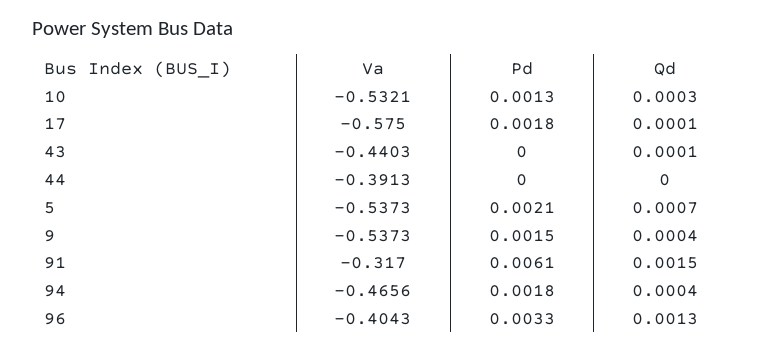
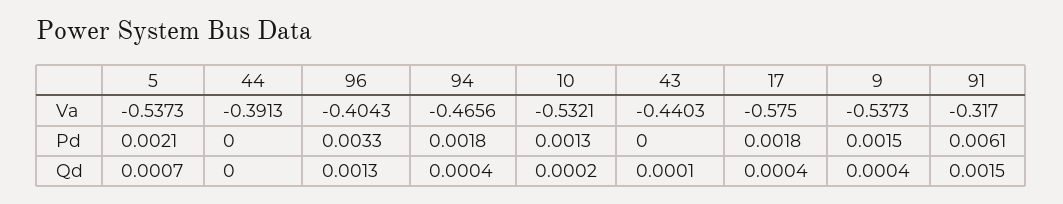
Qd, 10: 0.0003 -> 0.0002
Qd, 17: 0.0001 -> 0.0004

